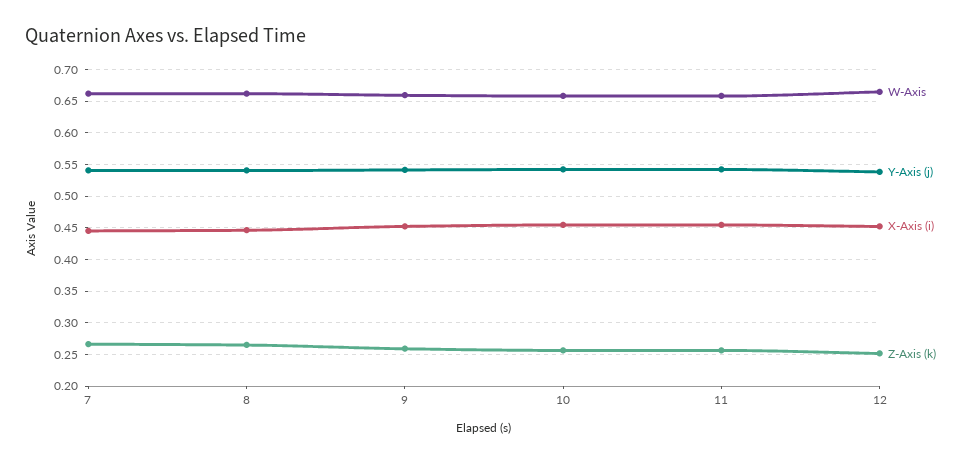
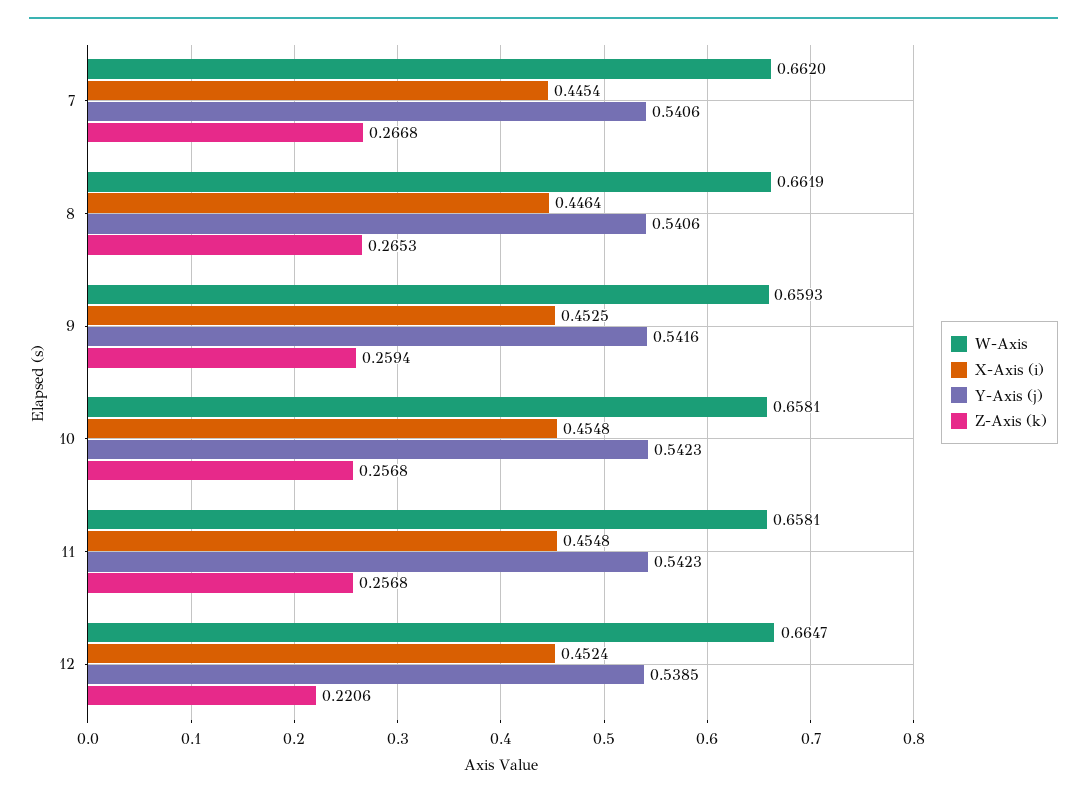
Z-Axis (k), 12: 0.25 -> 0.2206

